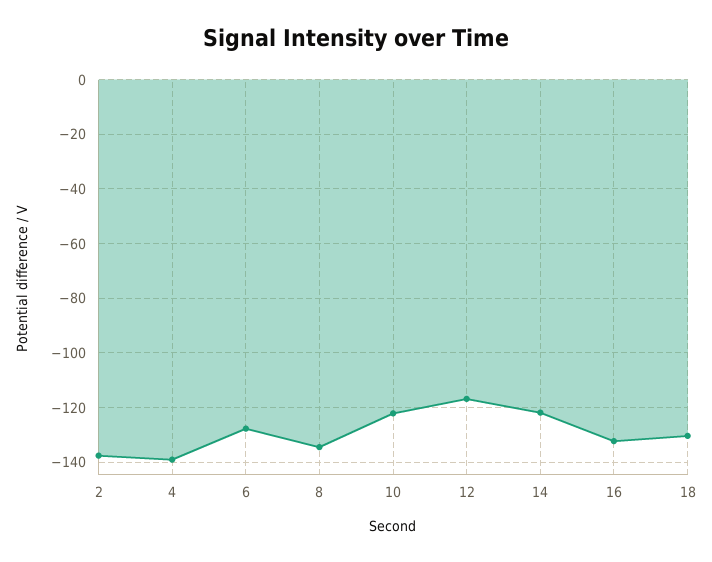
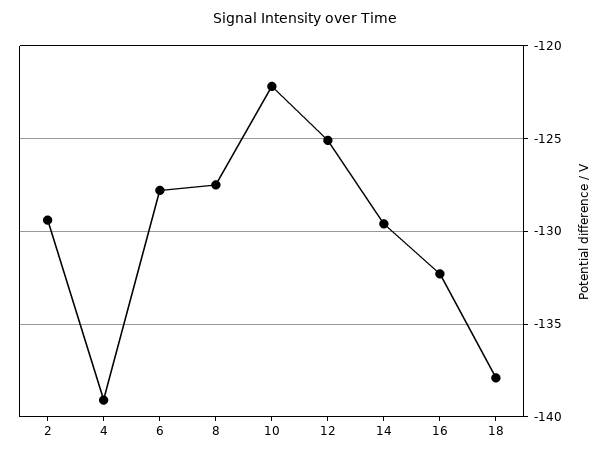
2: -137.5 -> -129.5
8: -135 -> -127.5
12: -117.5 -> -125
14: -122.5 -> -129.5
18: -130 -> -138

